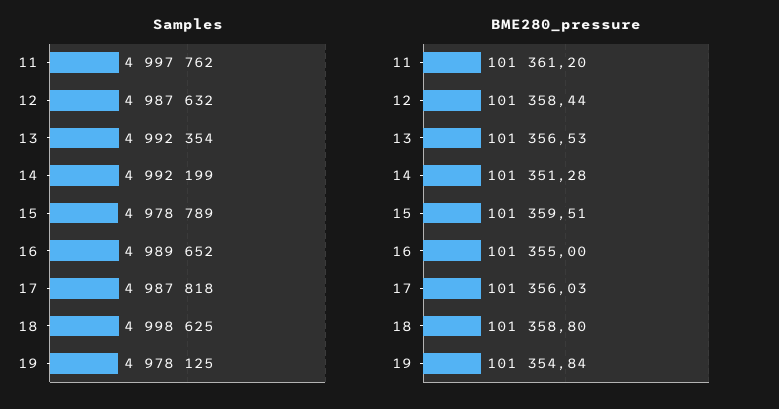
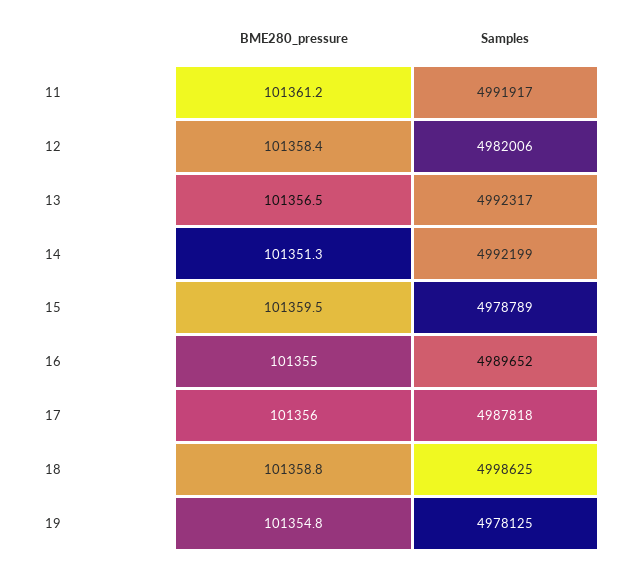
Samples, 11: 4997762 -> 4991917
Samples, 12: 4987632 -> 4982006
Samples, 13: 4992354 -> 4992317

